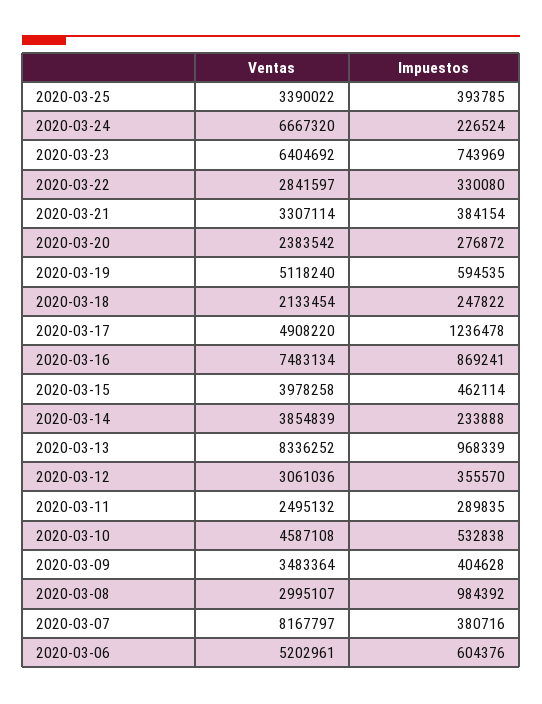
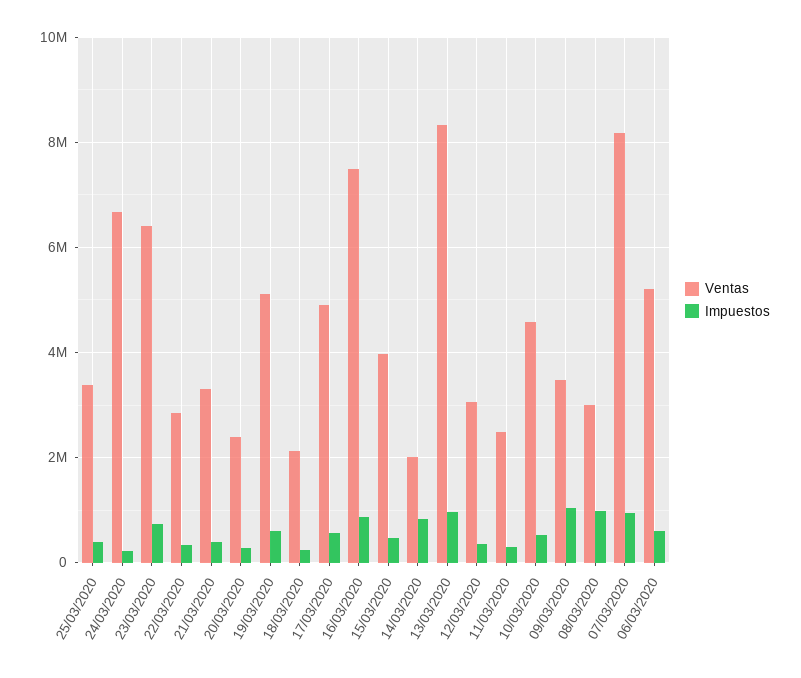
Impuestos, 2020-03-17: 1236478 -> 600000
Ventas, 2020-03-14: 3854839 -> 2000000
Impuestos, 2020-03-14: 233888 -> 800000
Impuestos, 2020-03-09: 404628 -> 1000000
Impuestos, 2020-03-07: 380716 -> 1000000

